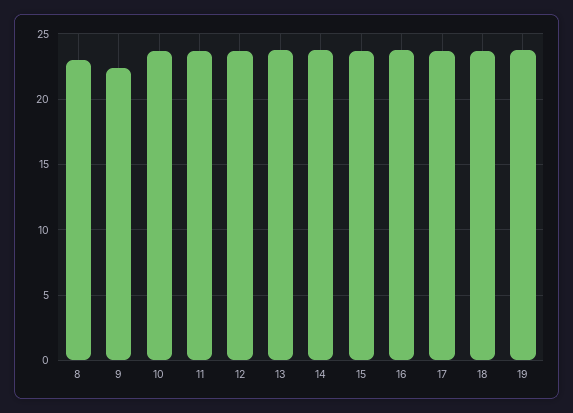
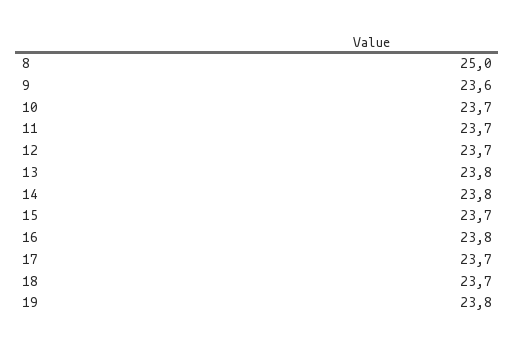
8: 23 -> 25
9: 22.5 -> 23.6

